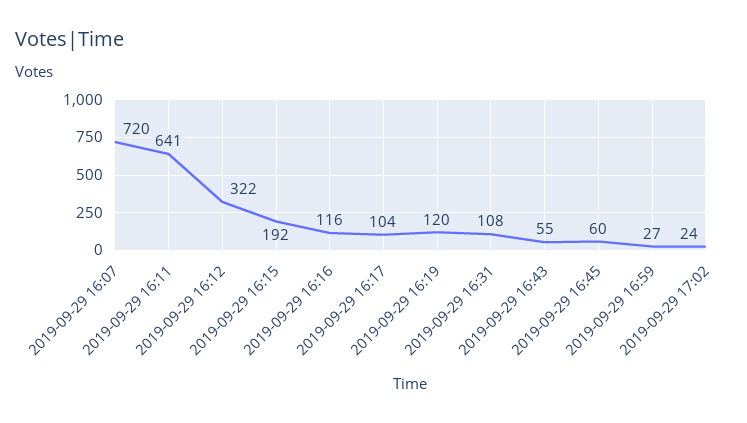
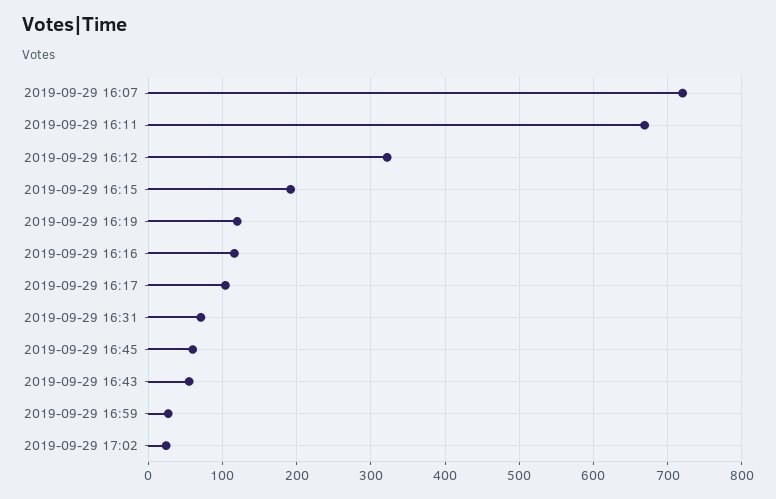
2019-09-29 16:11: 641 -> 670
2019-09-29 16:31: 108 -> 70

